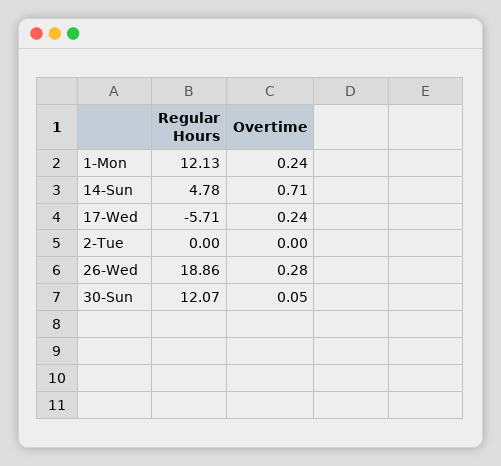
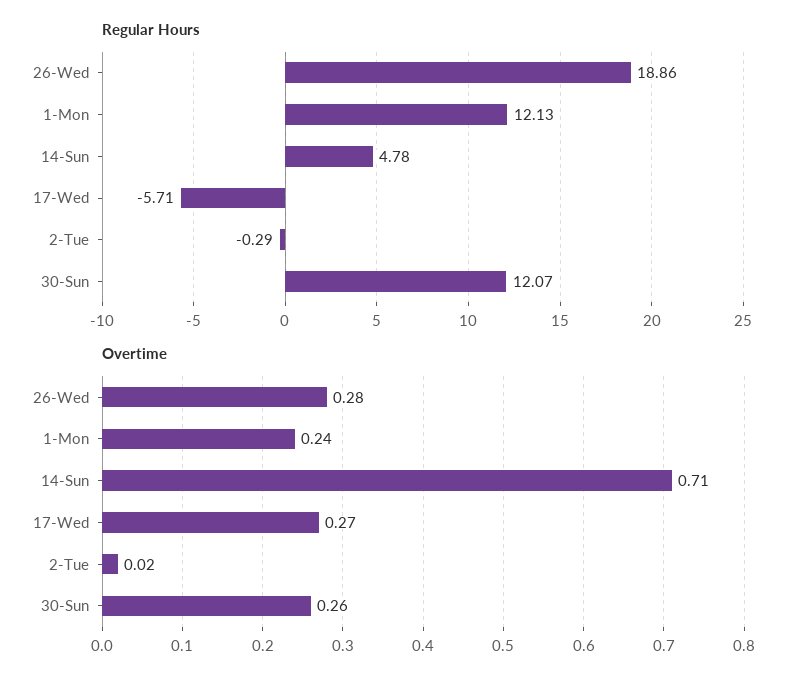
Overtime, 17-Wed: 0.24 -> 0.27
Regular Hours, 2-Tue: 0 -> -0.29
Overtime, 2-Tue: 0 -> 0.02
Overtime, 30-Sun: 0.05 -> 0.26

